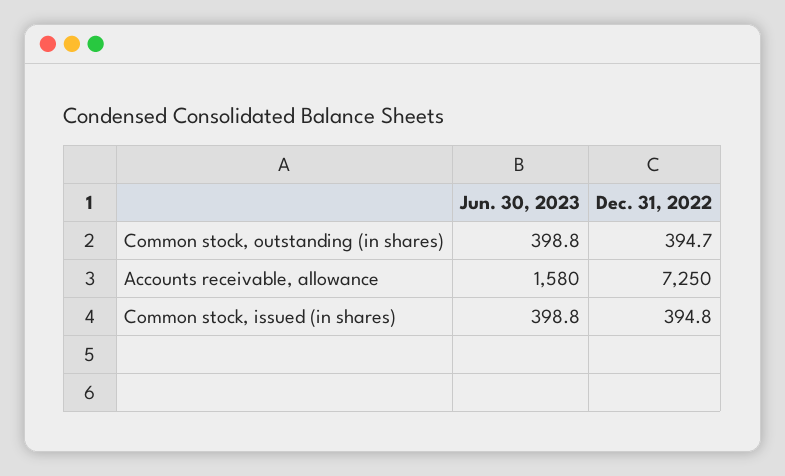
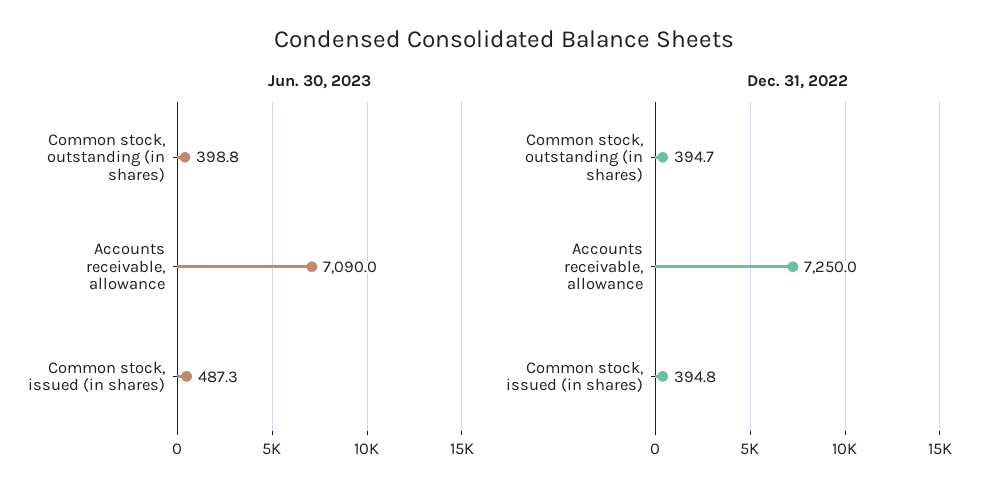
Jun. 30, 2023, Accounts receivable, allowance: 1580 -> 7090
Jun. 30, 2023, Common stock, issued (in shares): 398.8 -> 487.3

